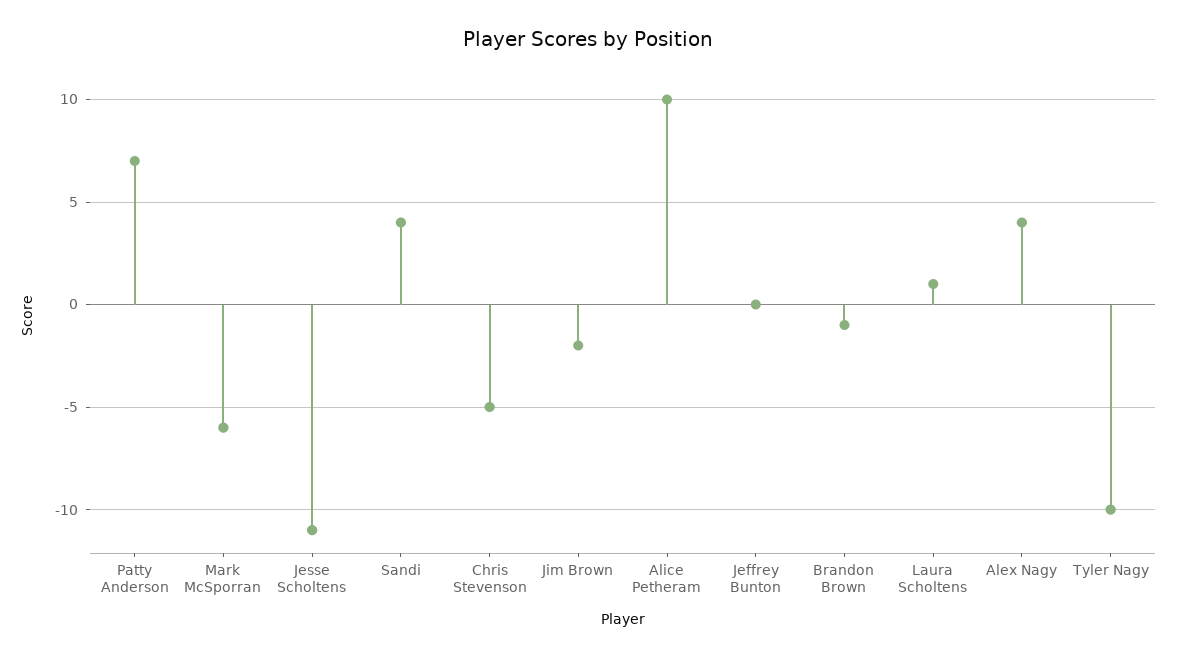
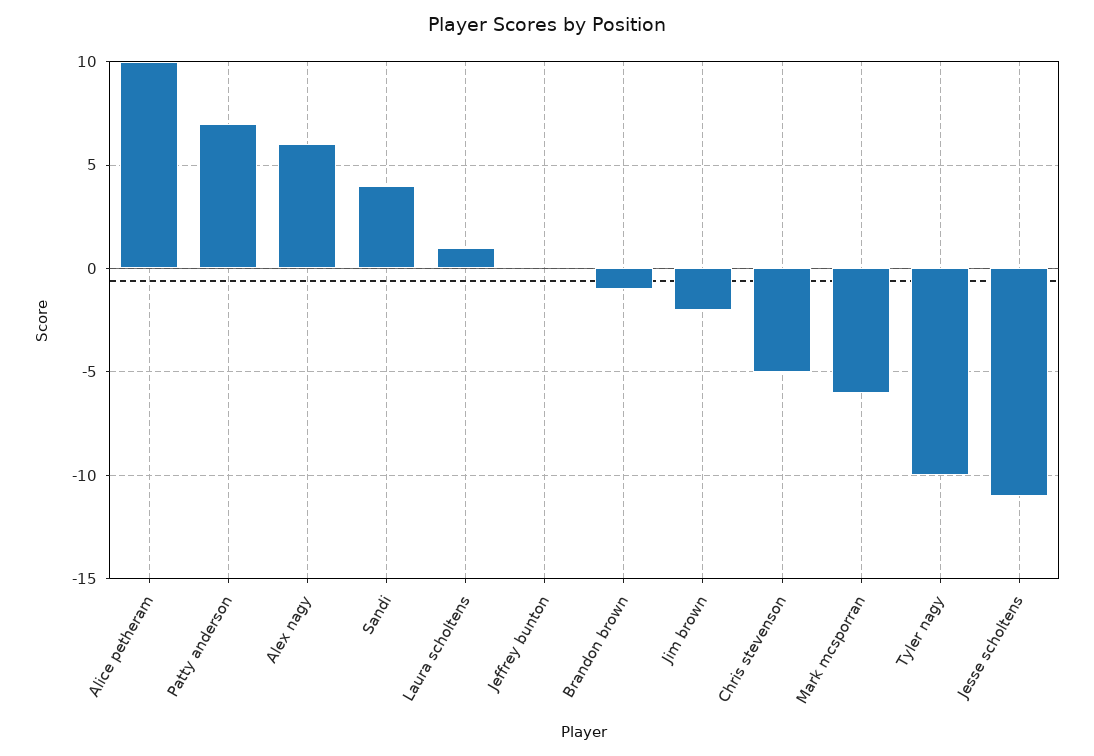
Alex Nagy: 4 -> 6

